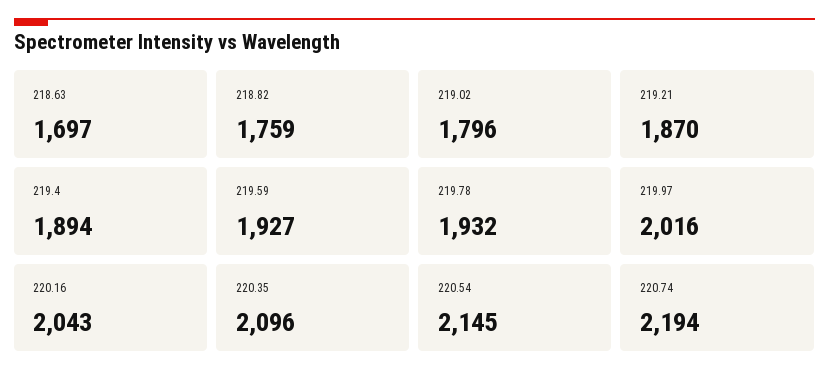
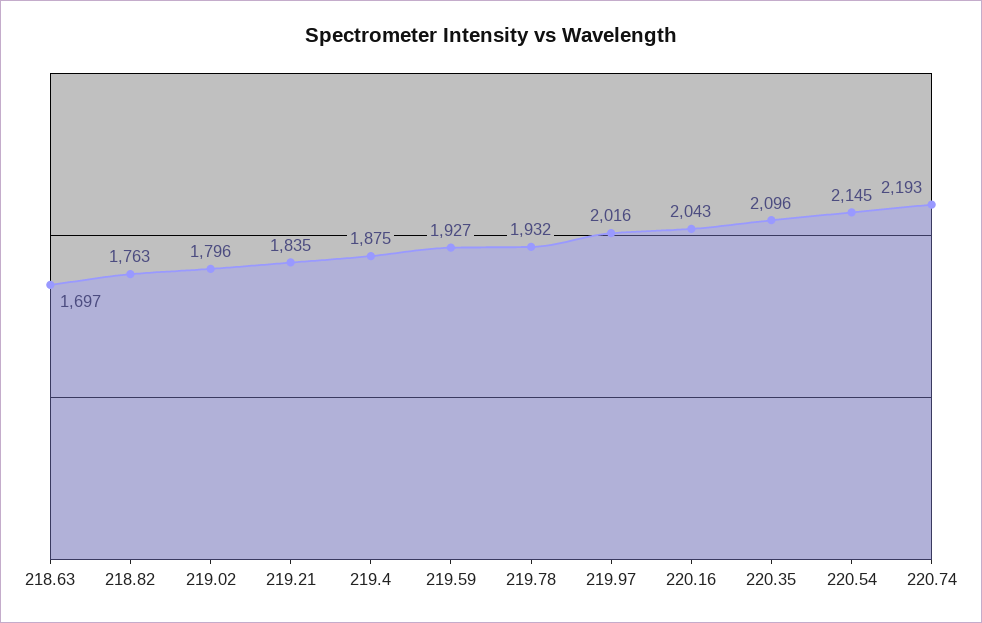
218.82: 1759 -> 1763
219.21: 1870 -> 1835
219.4: 1894 -> 1875
220.74: 2194 -> 2193

